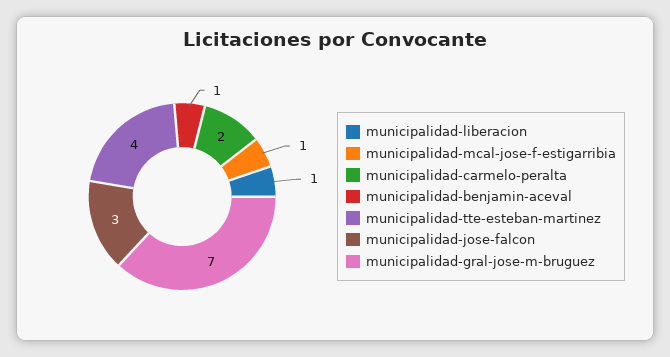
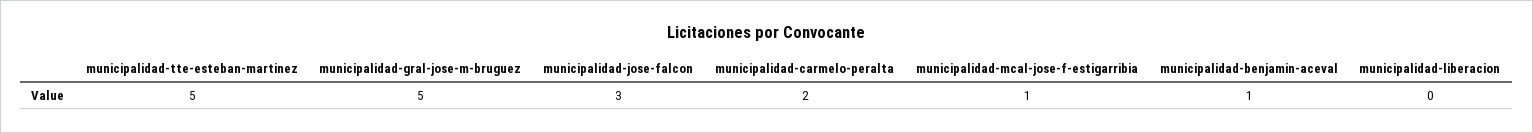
municipalidad-liberacion: 1 -> 0
municipalidad-tte-esteban-martinez: 4 -> 5
municipalidad-gral-jose-m-bruguez: 7 -> 5

